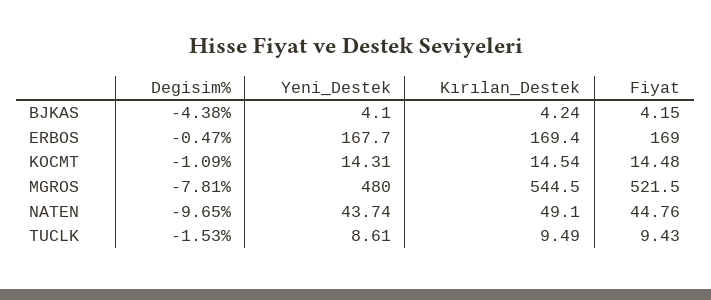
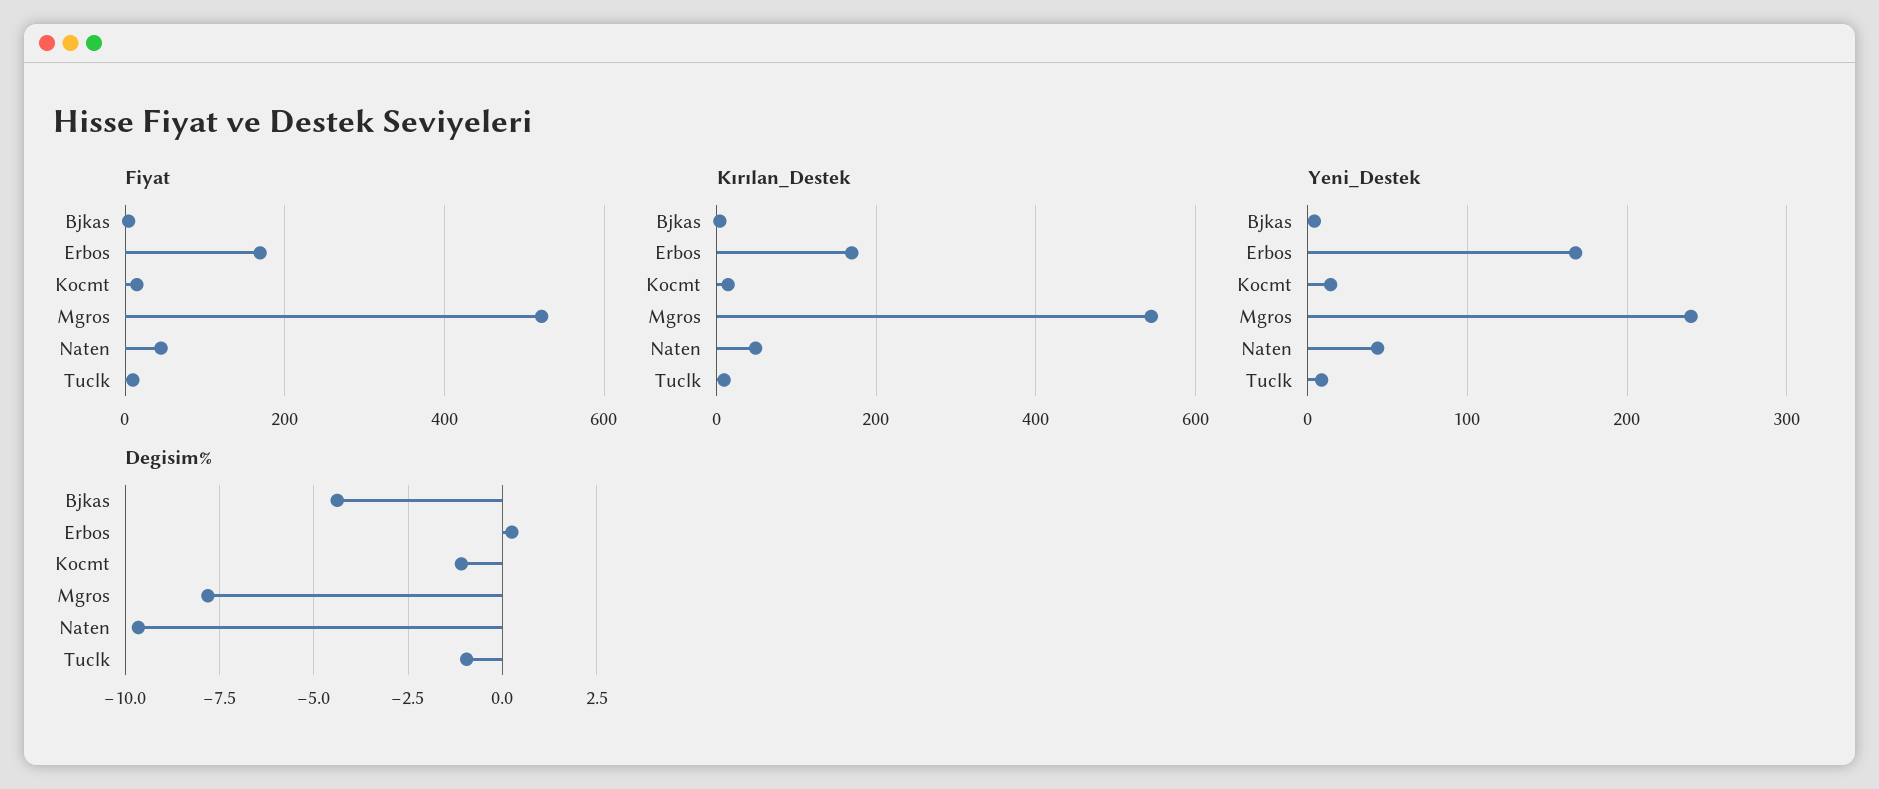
Degisim%, ERBOS: -0.47 -> 0.25
Yeni_Destek, MGROS: 480 -> 240
Degisim%, TUCLK: -1.53 -> -1

